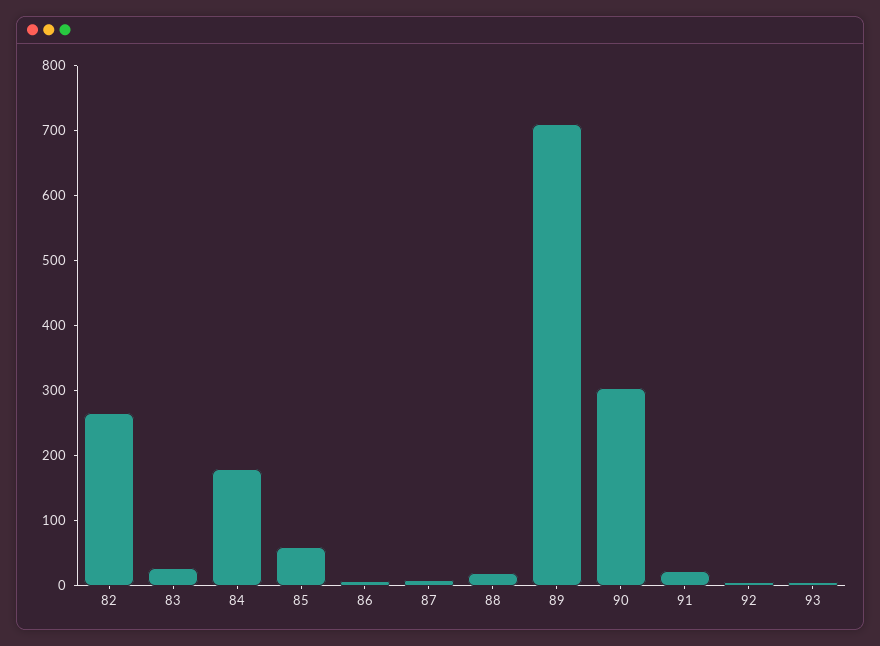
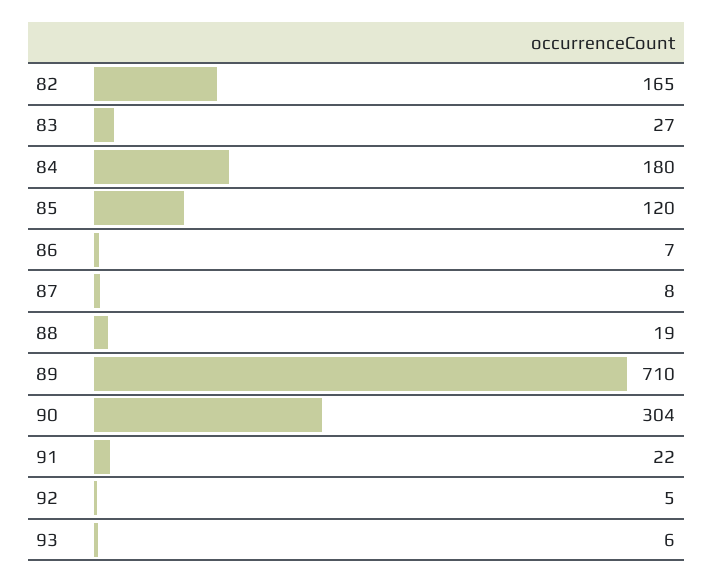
82: 260 -> 165
85: 60 -> 120

